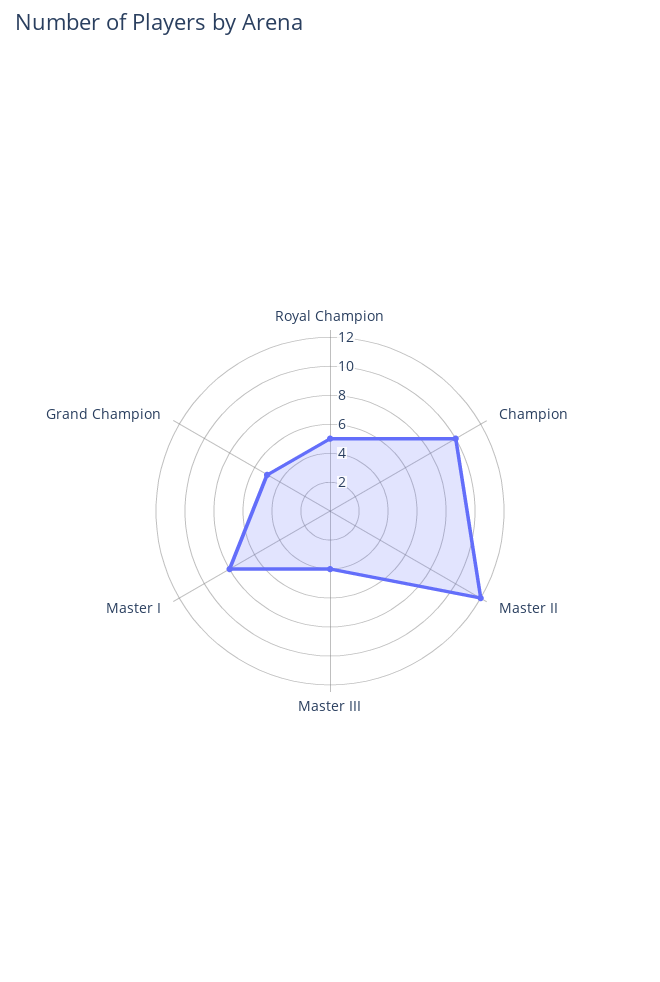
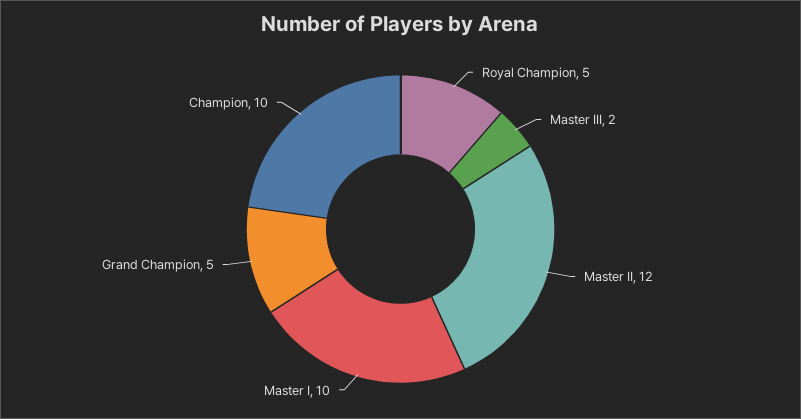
Master III: 4 -> 2
Master I: 8 -> 10

